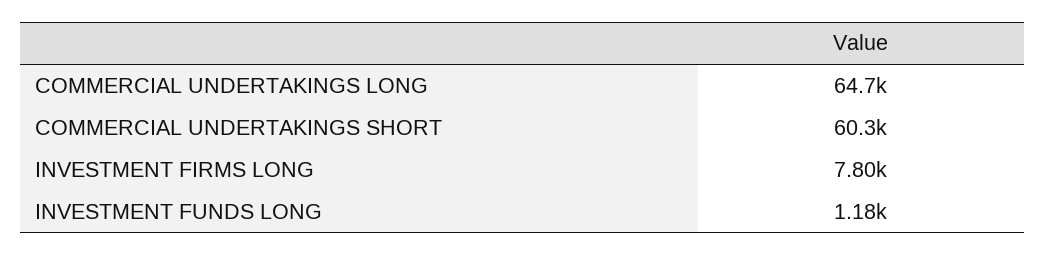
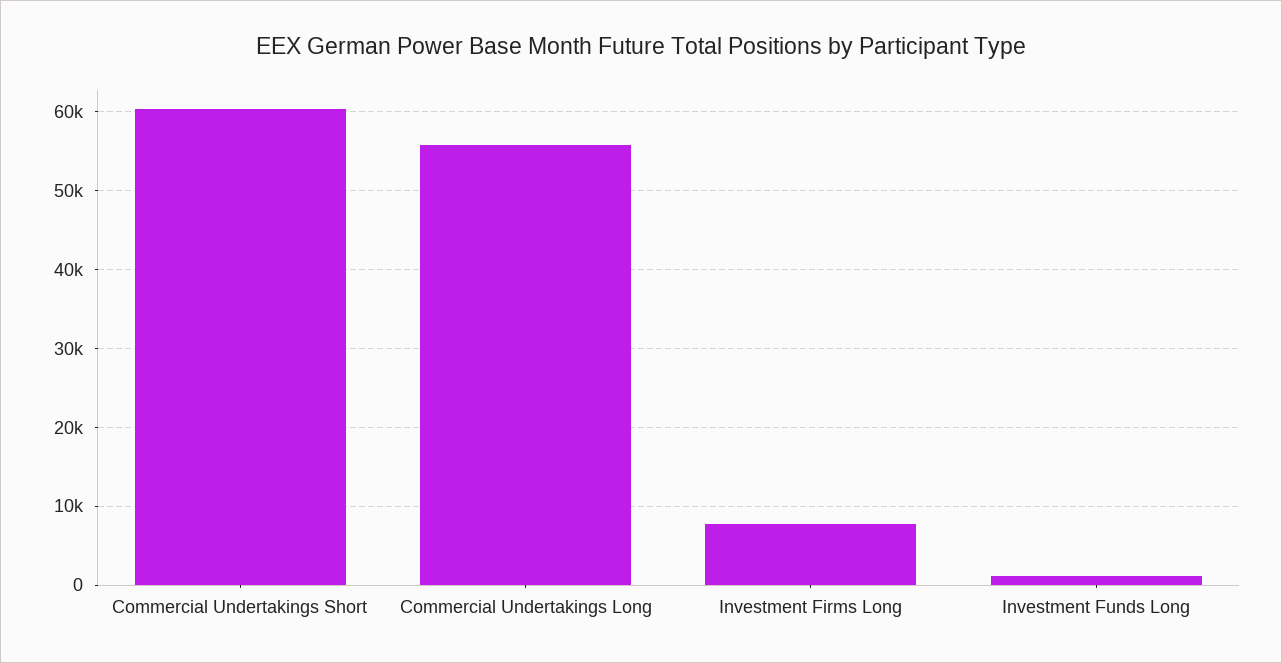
COMMERCIAL UNDERTAKINGS LONG: 64700 -> 56000

